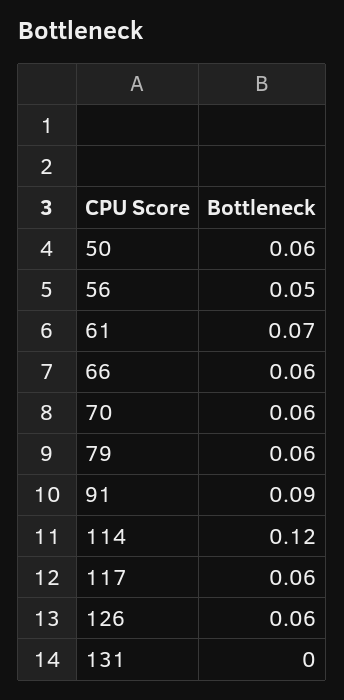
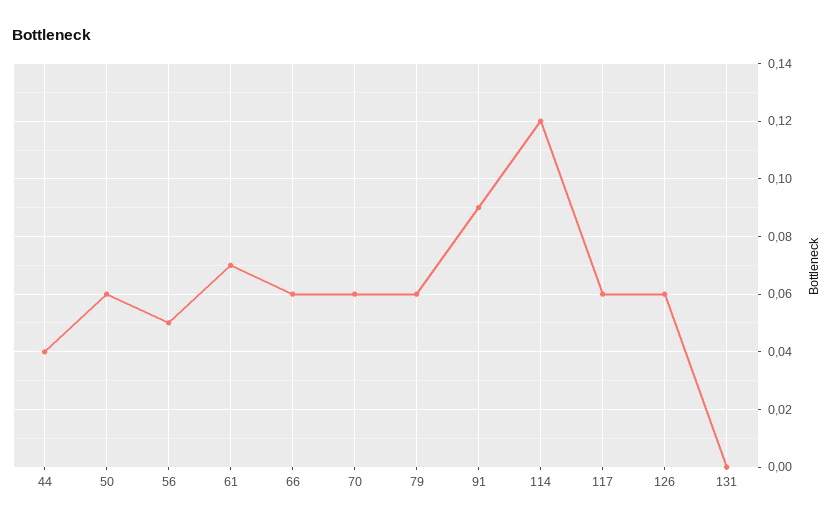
44: none -> 0.04

